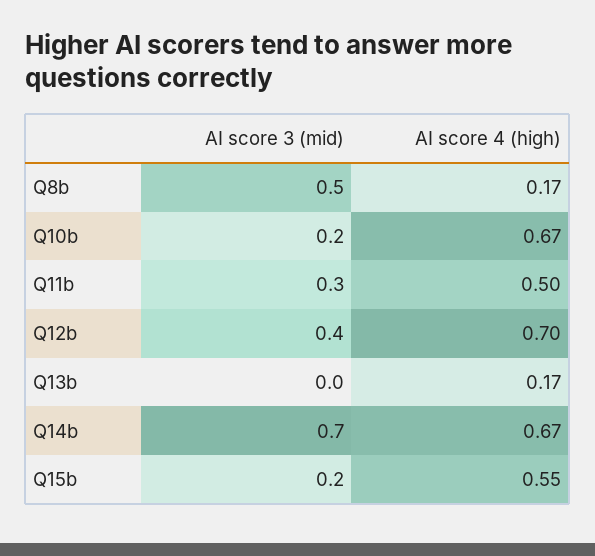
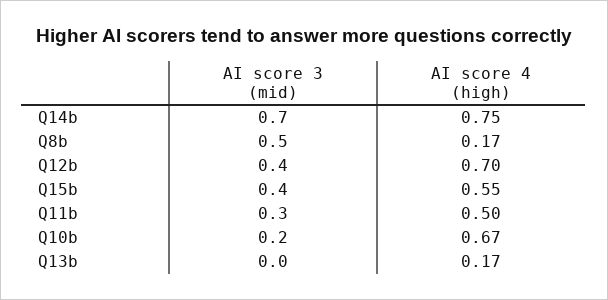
AI score 4 (high), Q14b: 0.67 -> 0.75
AI score 3 (mid), Q15b: 0.2 -> 0.4

